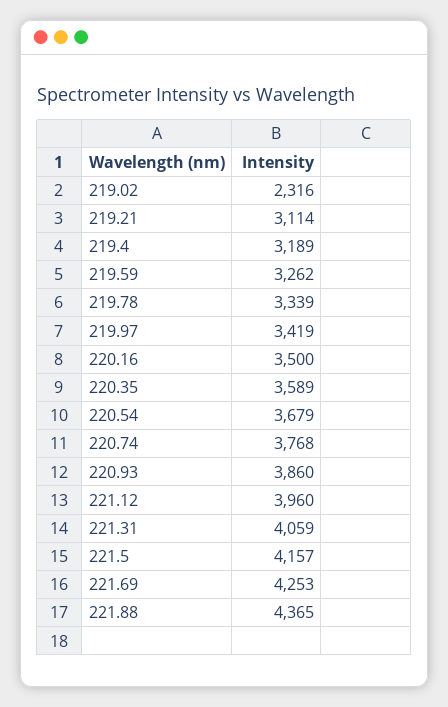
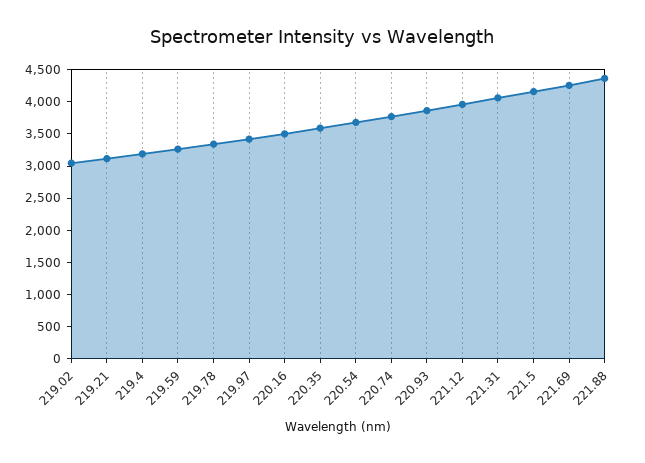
219.02: 2316 -> 3000

